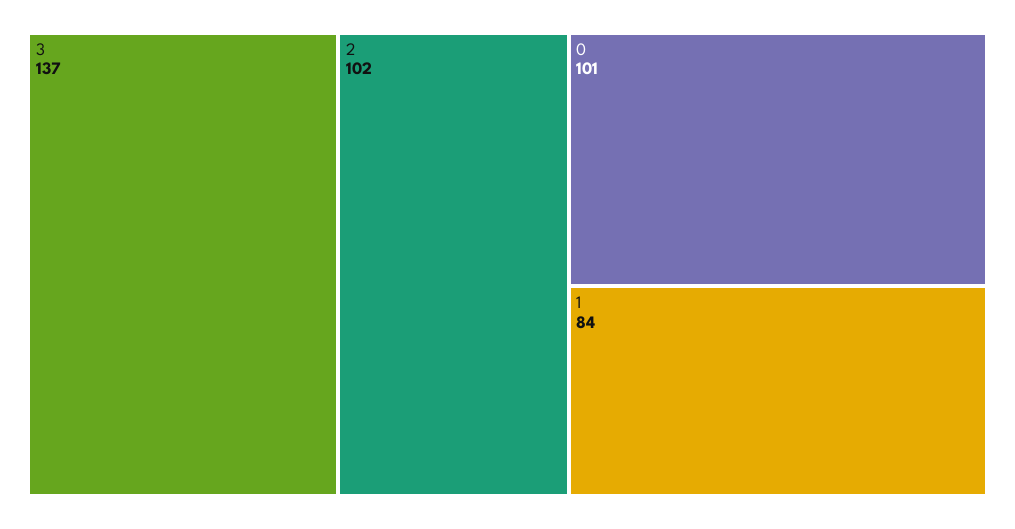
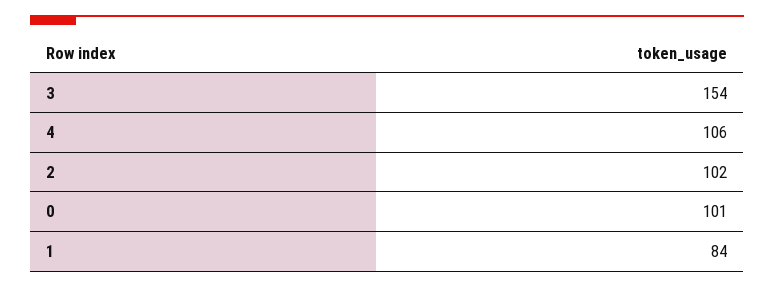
3: 137 -> 154
4: none -> 106

